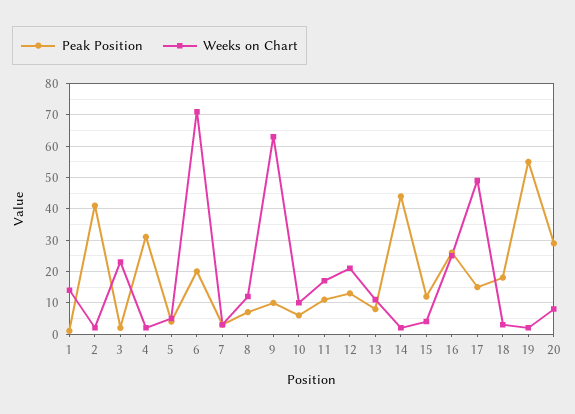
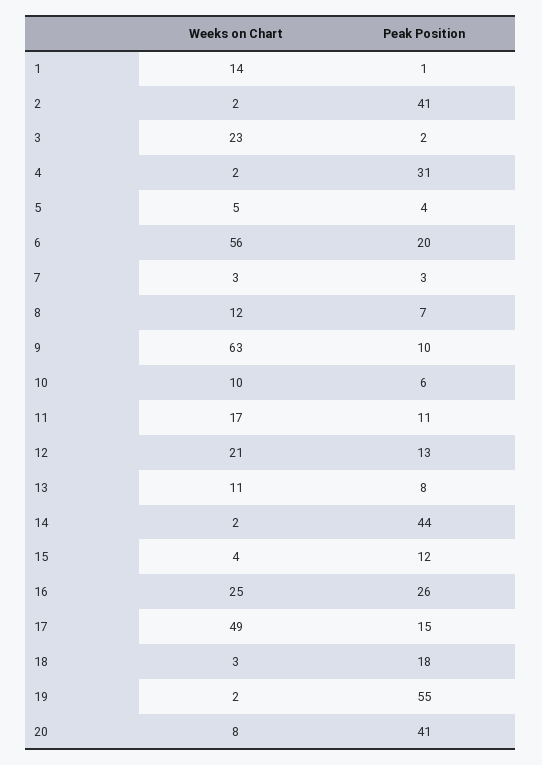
Weeks on Chart, 6: 70 -> 56
Peak Position, 20: 30 -> 41

